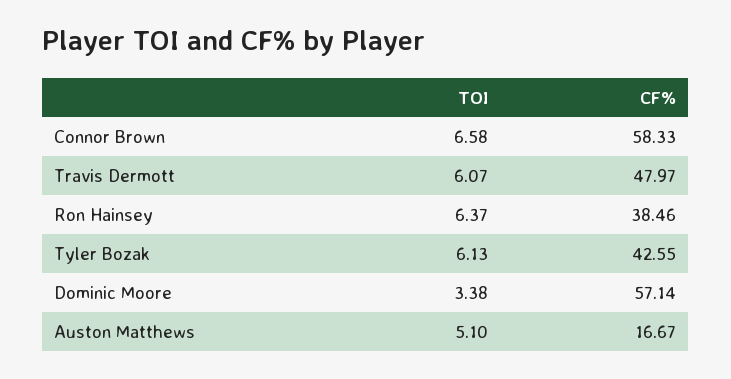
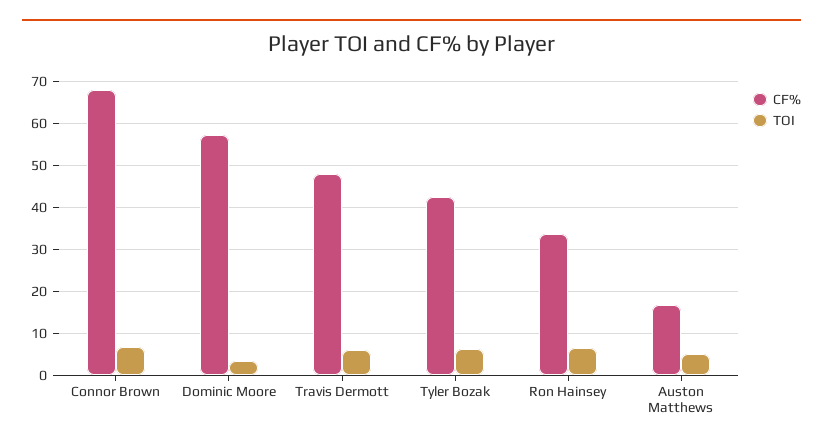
CF%, Connor Brown: 58.33 -> 68
CF%, Ron Hainsey: 38.46 -> 34

